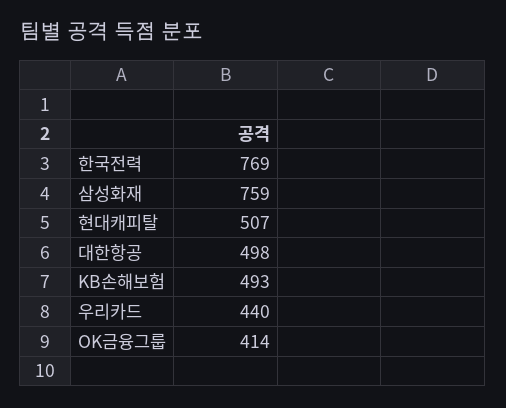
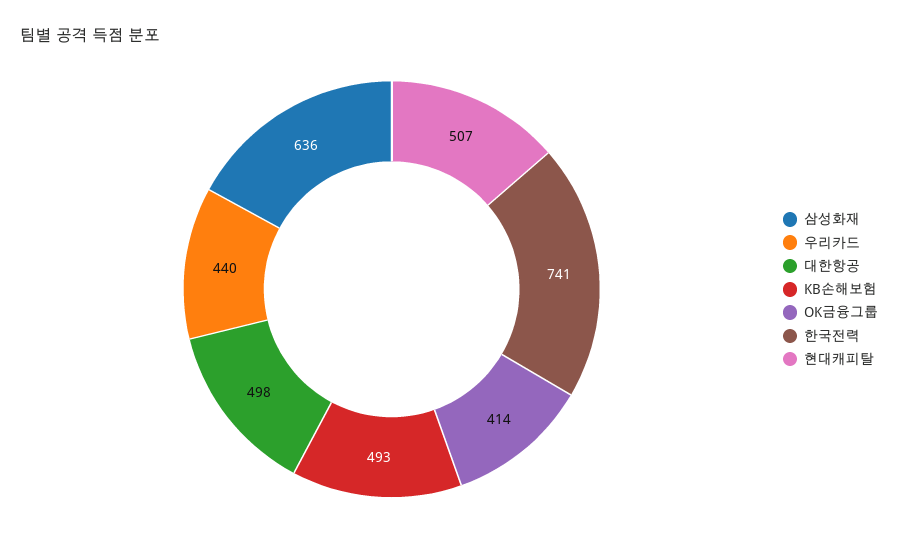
한국전력: 769 -> 741
삼성화재: 759 -> 636

